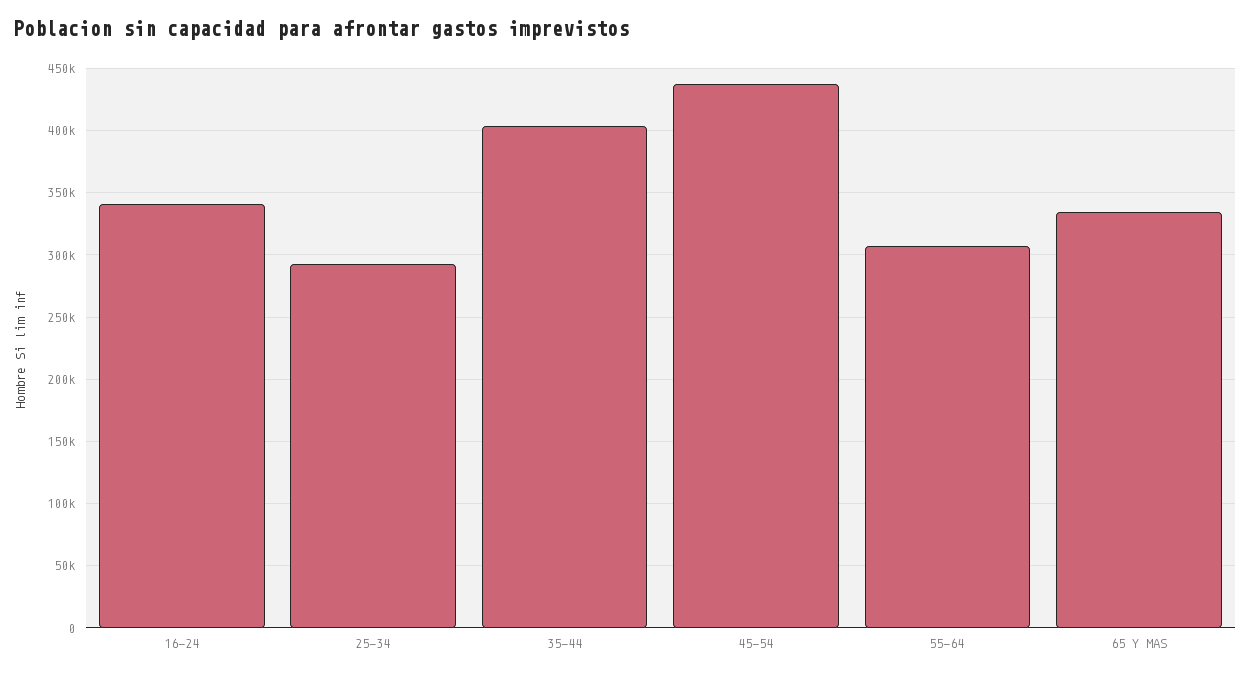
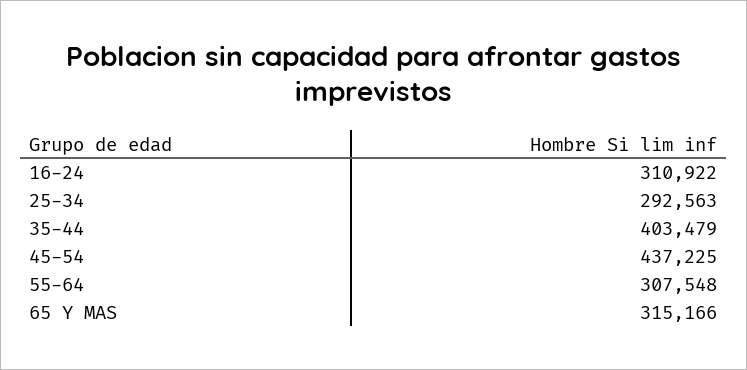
16-24: 340000 -> 310922
65 Y MAS: 335000 -> 315166

